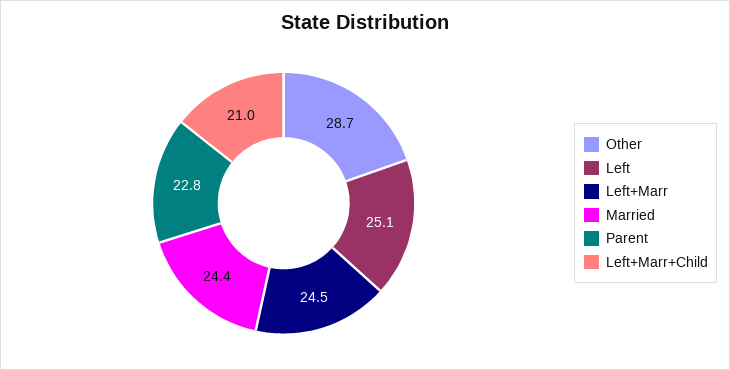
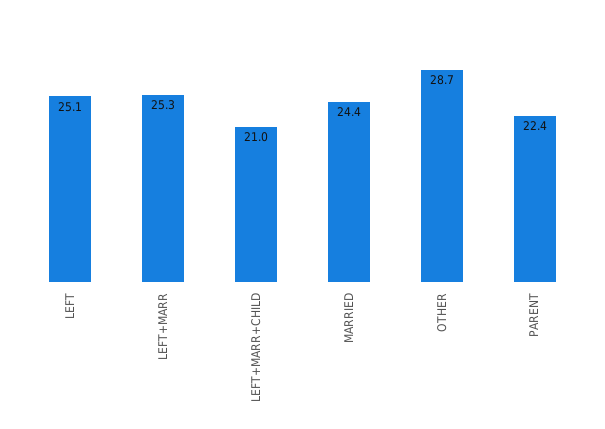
Left+Marr: 24.5 -> 25.3
Parent: 22.8 -> 22.4

